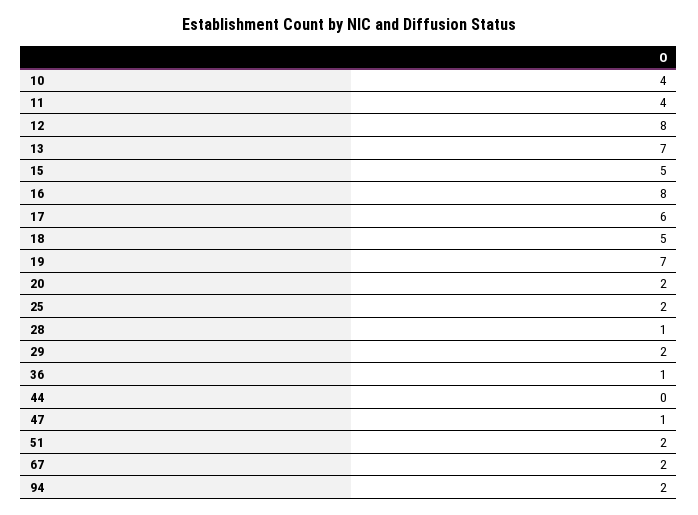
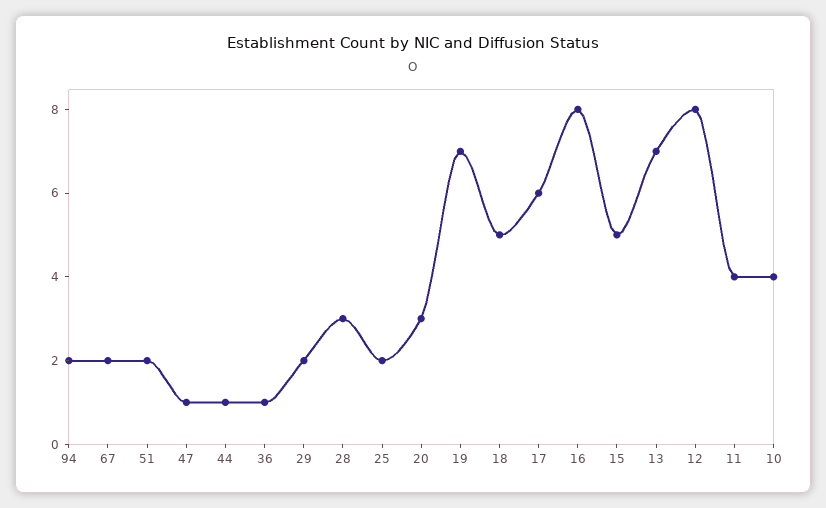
20: 2 -> 3
28: 1 -> 3
44: 0 -> 1

